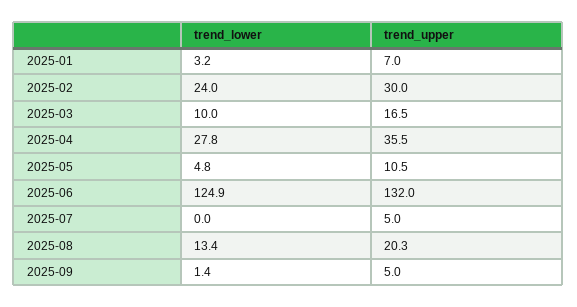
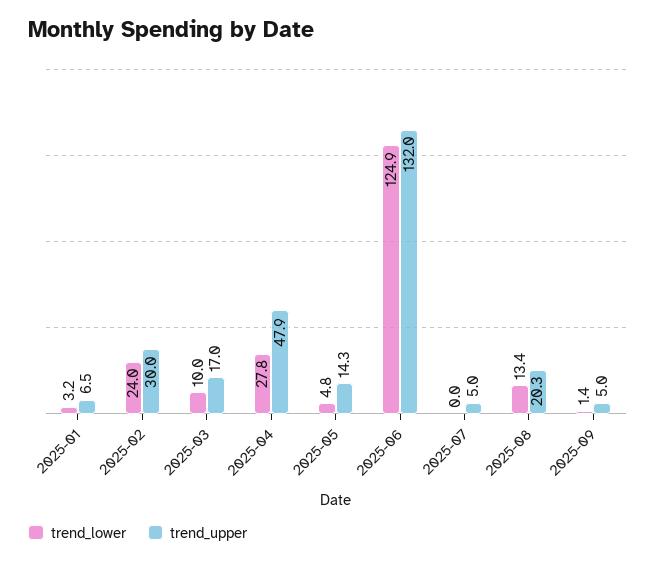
trend_upper, 2025-01: 7 -> 6.5
trend_upper, 2025-03: 16.5 -> 17
trend_upper, 2025-04: 35.5 -> 47.9
trend_upper, 2025-05: 10.5 -> 14.3

